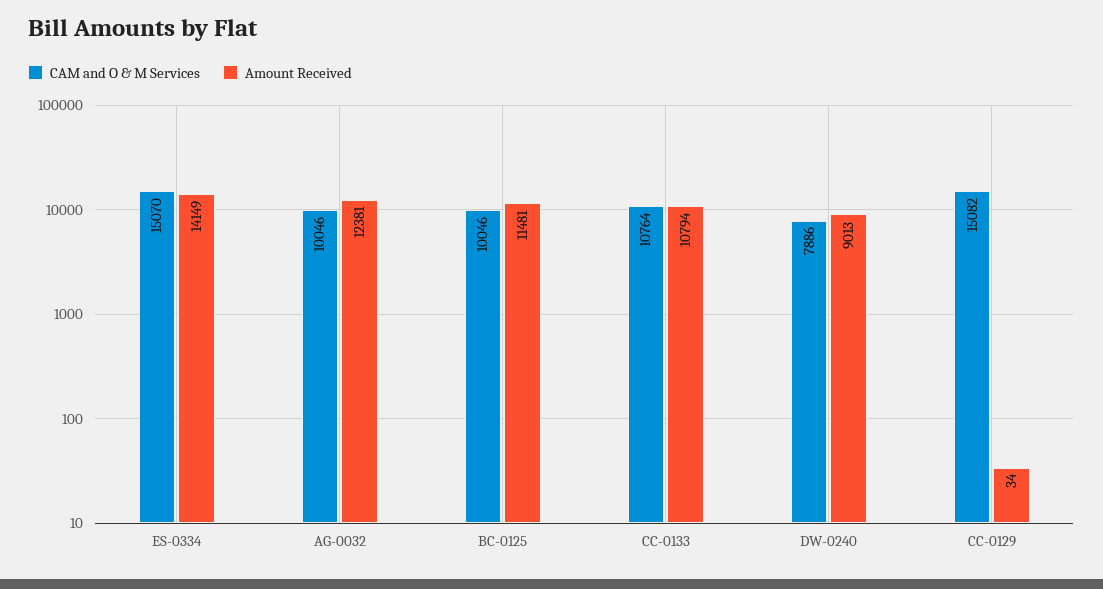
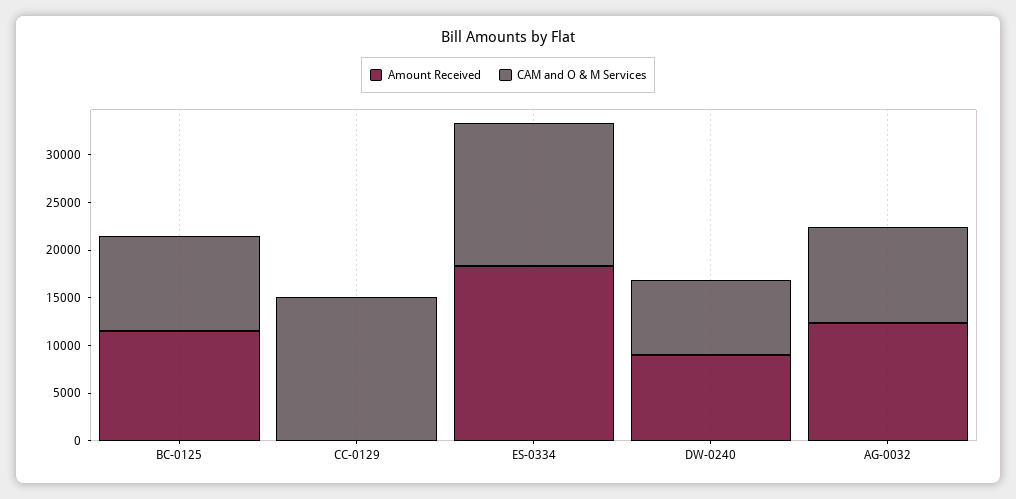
Amount Received, ES-0334: 14149 -> 18000
CAM and O & M Services, CC-0133: 10764 -> none
Amount Received, CC-0133: 10794 -> none

